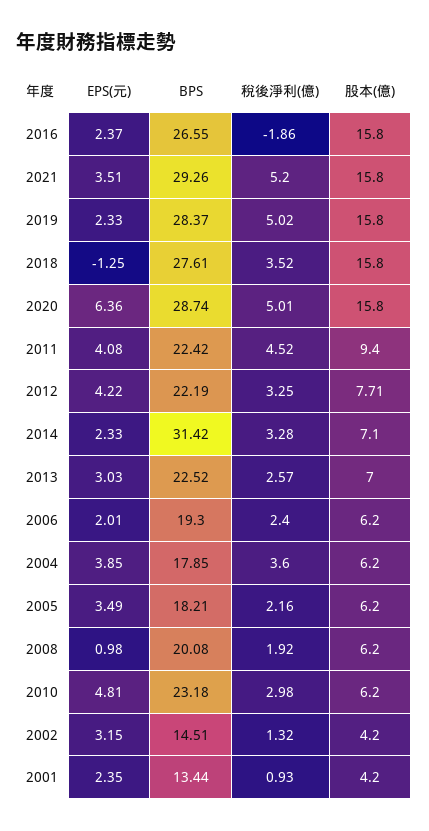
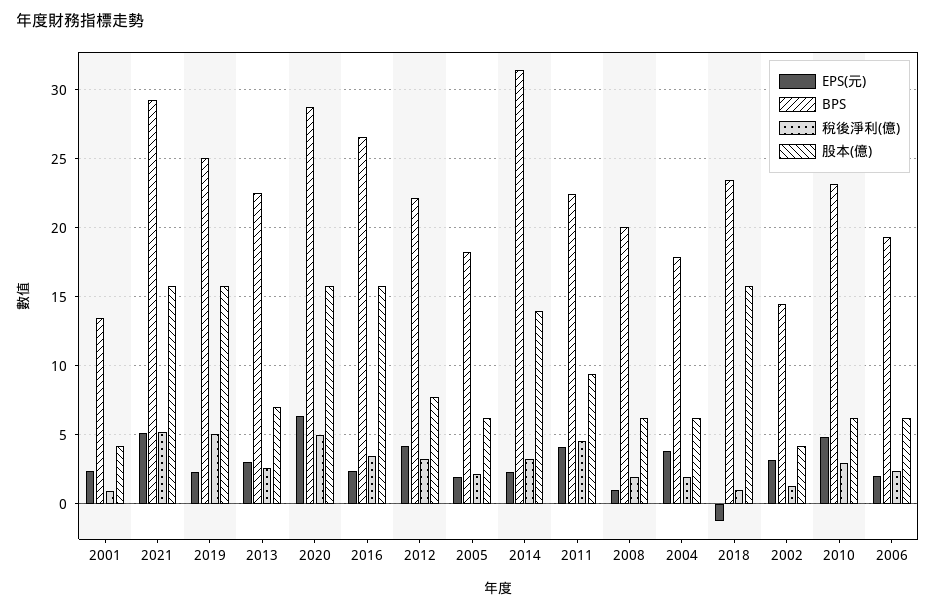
稅後淨利(億), 2016: -1.86 -> 3.5
EPS(元), 2021: 3.51 -> 5
BPS, 2019: 28.37 -> 25
BPS, 2018: 27.61 -> 23.5
稅後淨利(億), 2018: 3.52 -> 1
股本(億), 2014: 7.1 -> 14
稅後淨利(億), 2004: 3.6 -> 2
EPS(元), 2005: 3.49 -> 2

